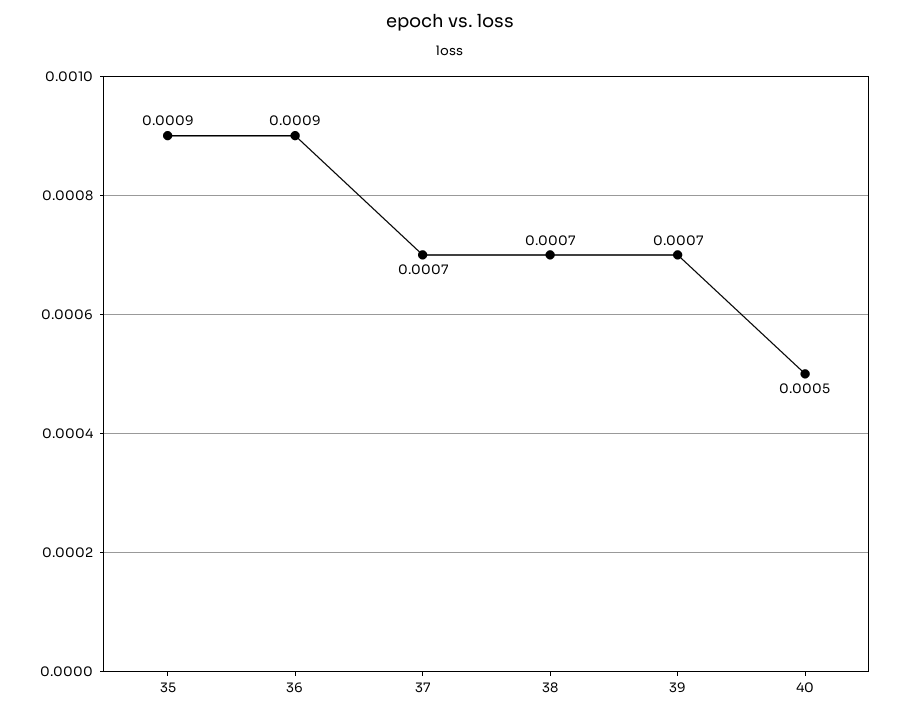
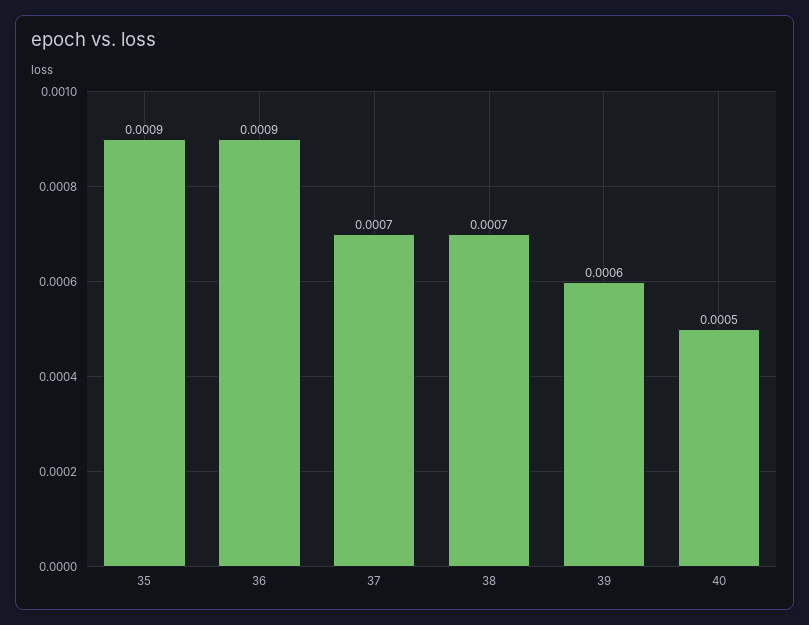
39: 0.0007 -> 0.0006

